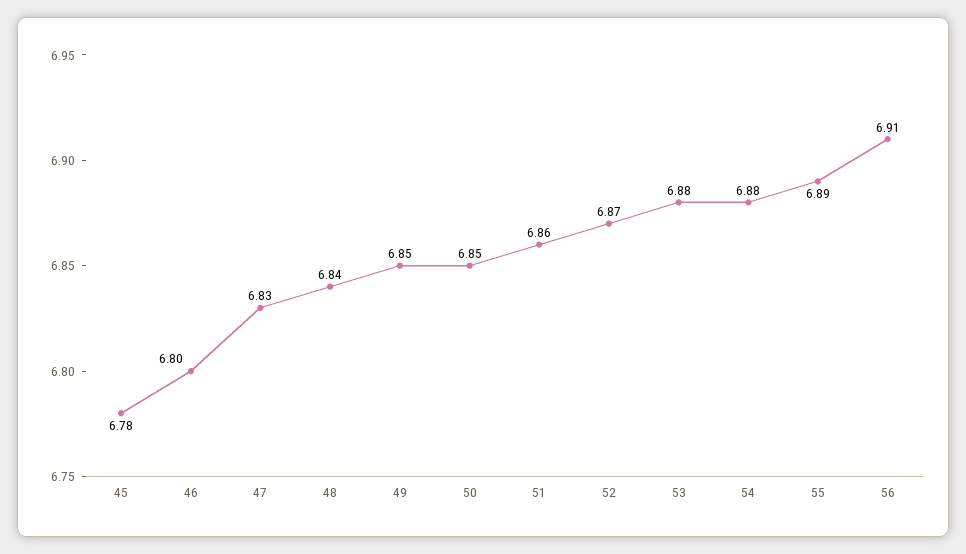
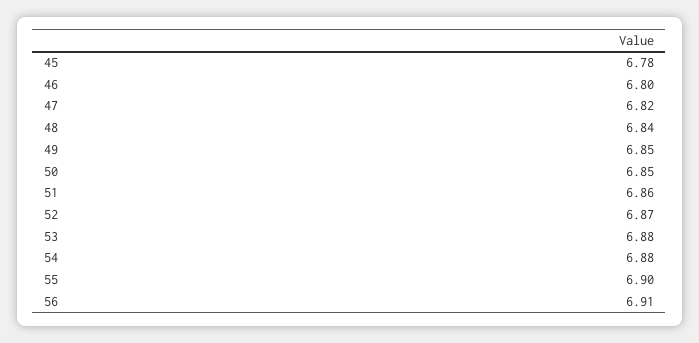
47: 6.83 -> 6.82
55: 6.89 -> 6.9

